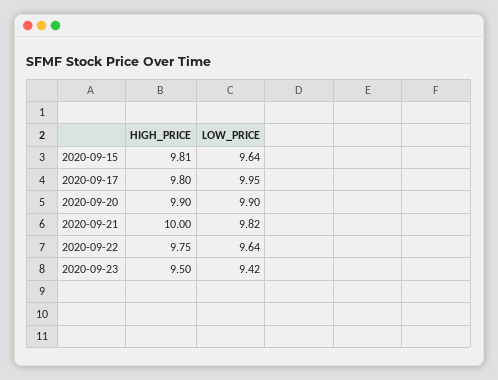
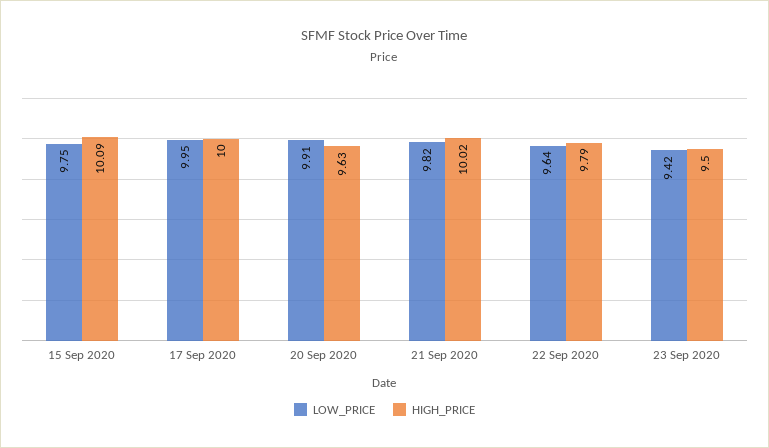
HIGH_PRICE, 2020-09-15: 9.81 -> 10.09
LOW_PRICE, 2020-09-15: 9.64 -> 9.75
HIGH_PRICE, 2020-09-17: 9.8 -> 10
HIGH_PRICE, 2020-09-20: 9.9 -> 9.63
LOW_PRICE, 2020-09-20: 9.9 -> 9.91
HIGH_PRICE, 2020-09-21: 10 -> 10.02
HIGH_PRICE, 2020-09-22: 9.75 -> 9.79

